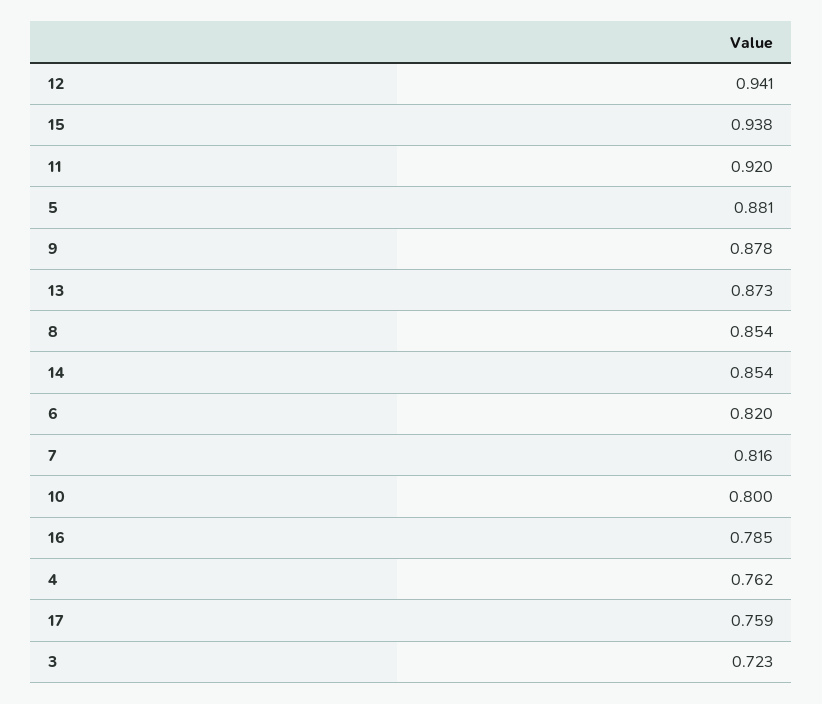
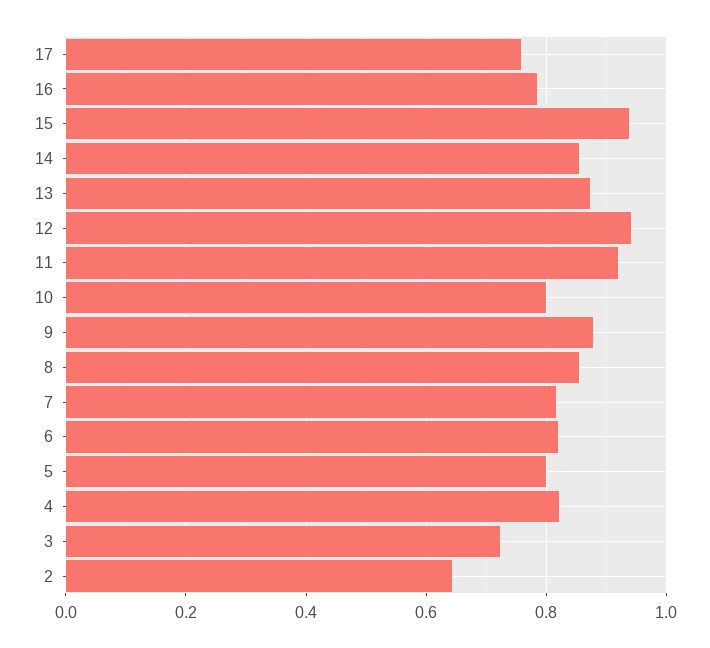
5: 0.881 -> 0.8
4: 0.762 -> 0.82
2: none -> 0.64

